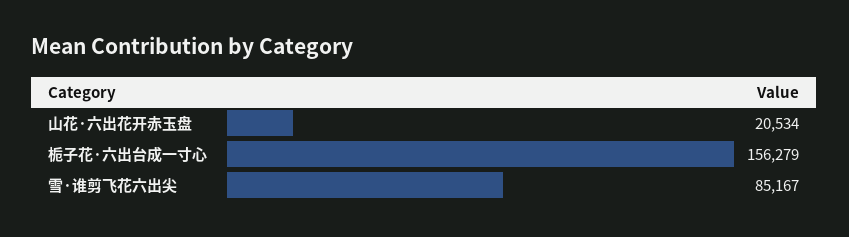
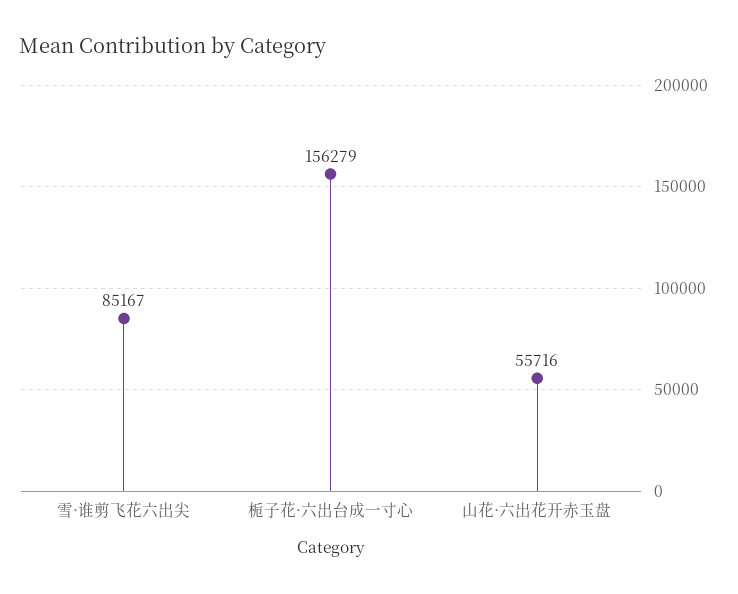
山花·六出花开赤玉盘: 20534 -> 55716

